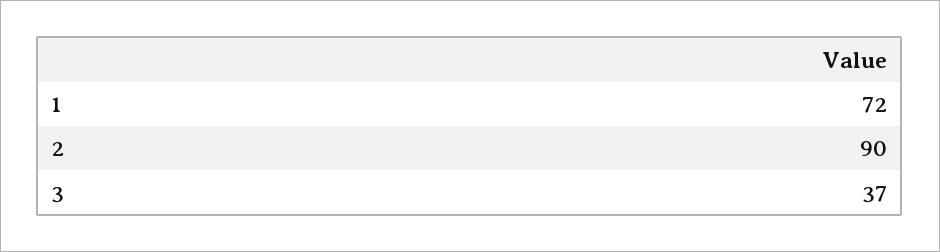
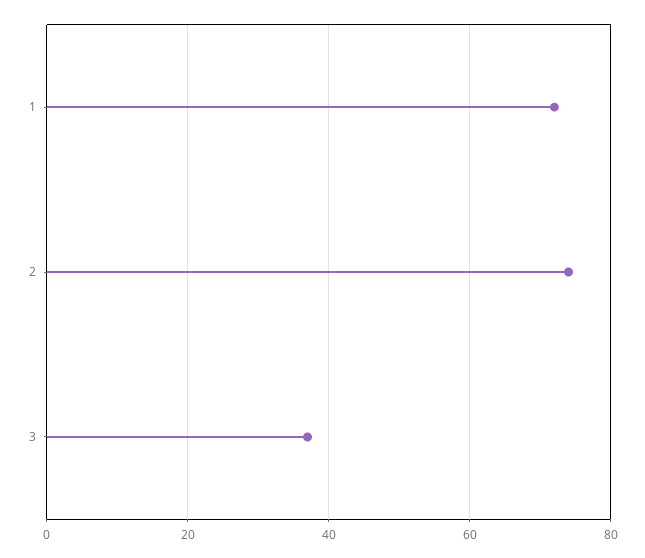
2: 90 -> 75

